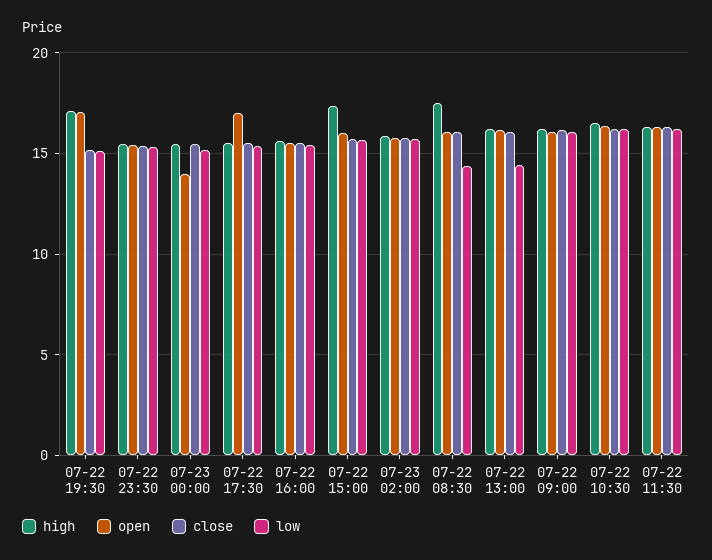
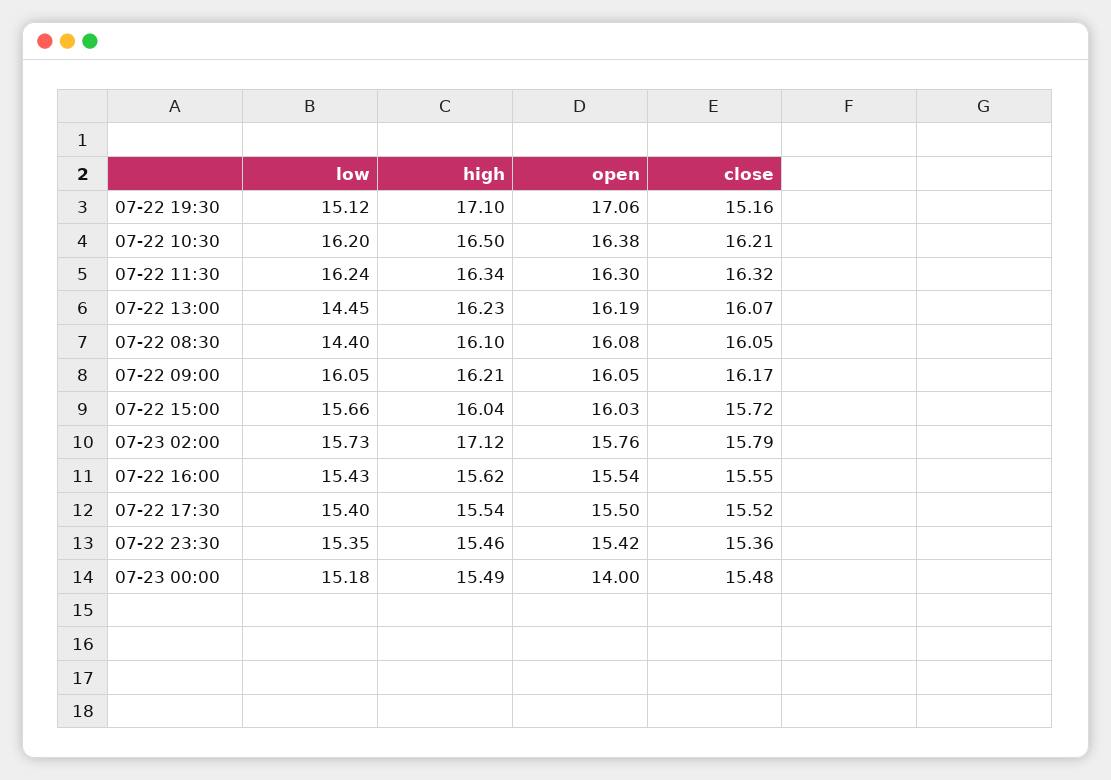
open, 07-22 17:30: 17 -> 15.5
high, 07-22 15:00: 17.5 -> 16.04
high, 07-23 02:00: 16 -> 17.12
high, 07-22 08:30: 17.5 -> 16.1

